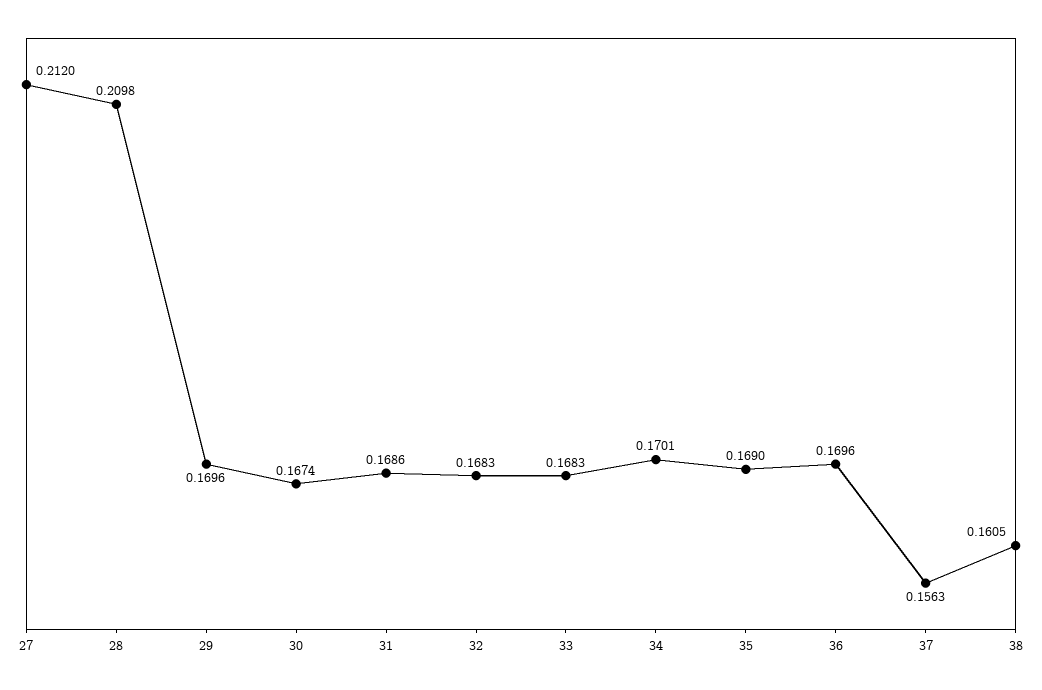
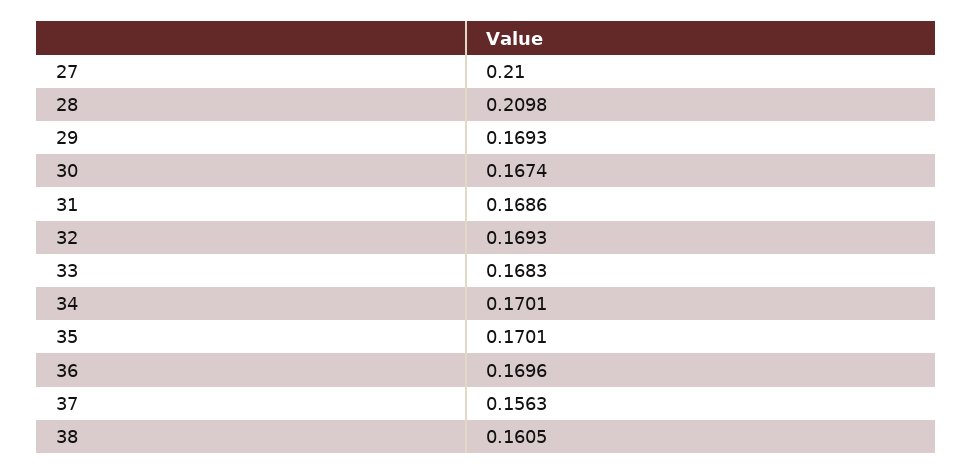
27: 0.212 -> 0.21
29: 0.1696 -> 0.1693
32: 0.1683 -> 0.1693
35: 0.169 -> 0.1701

